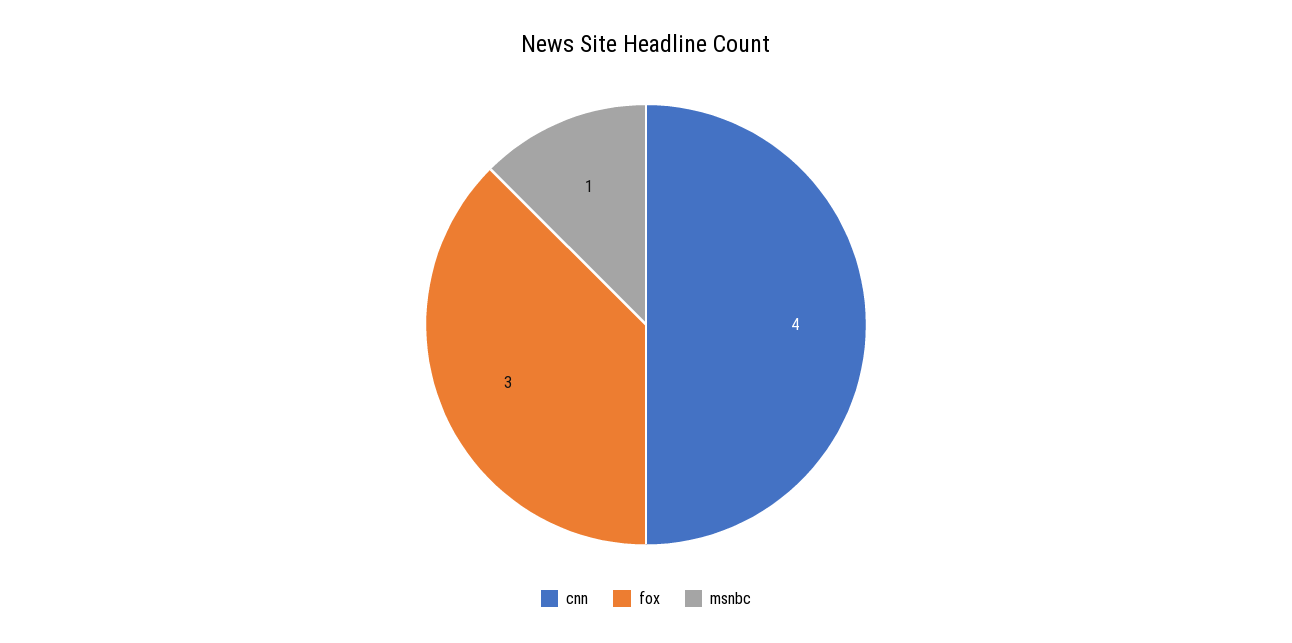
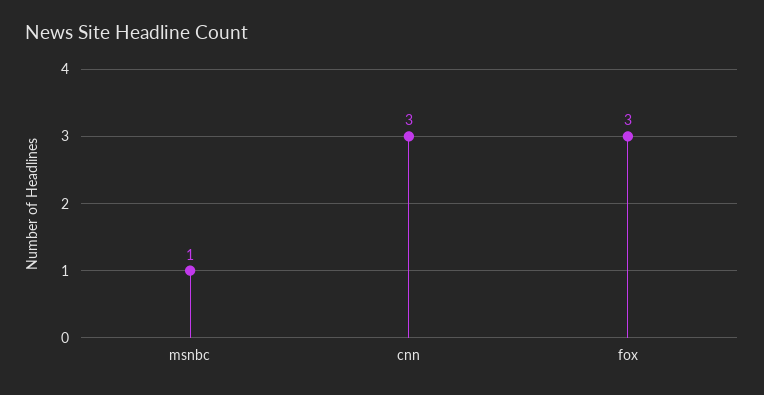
cnn: 4 -> 3

